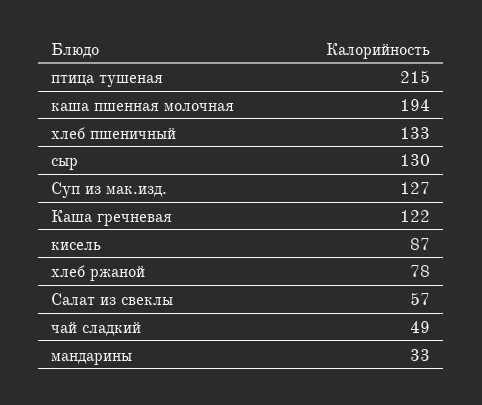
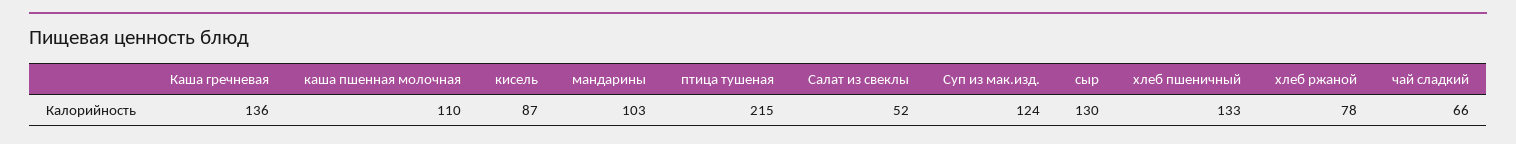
каша пшенная молочная: 194 -> 110
Суп из мак.изд.: 127 -> 124
Каша гречневая: 122 -> 136
Салат из свеклы: 57 -> 52
чай сладкий: 49 -> 66
мандарины: 33 -> 103

